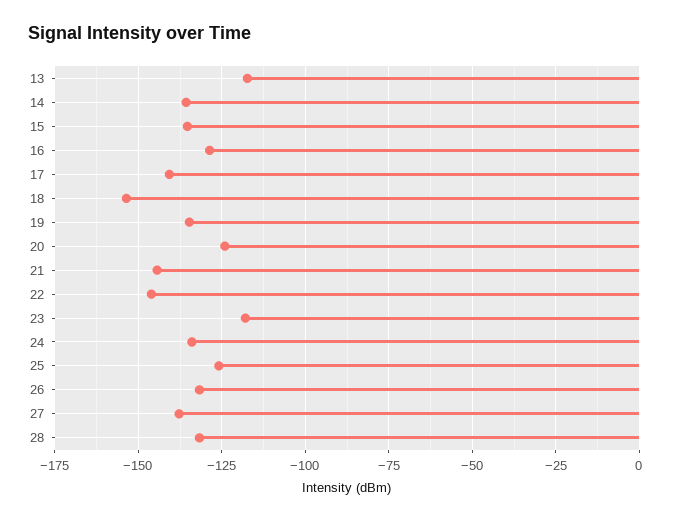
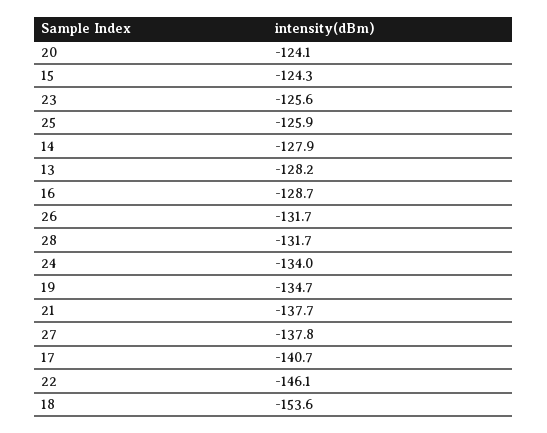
13: -117.5 -> -128.2
14: -135 -> -127.9
15: -135 -> -124.3
21: -145 -> -137.7
23: -117.5 -> -125.6

